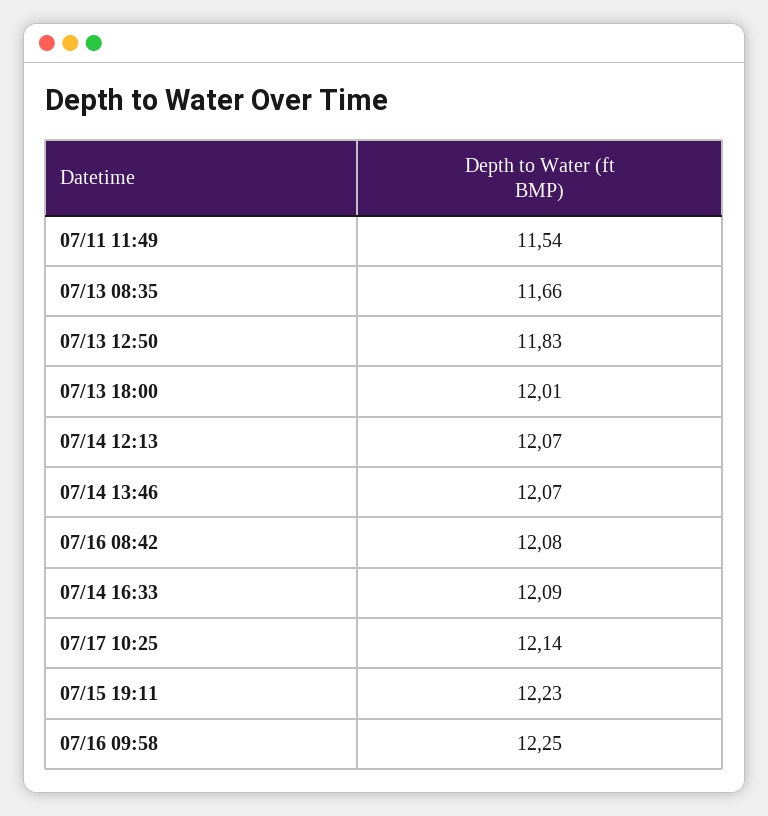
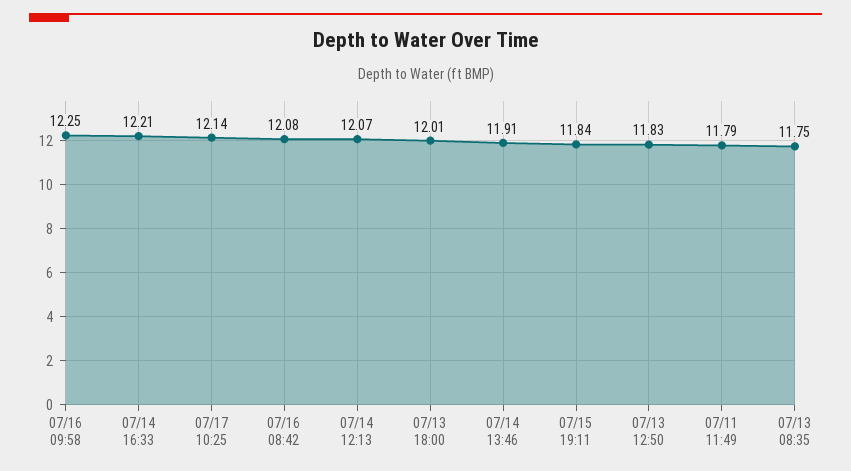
07/11 11:49: 11.54 -> 11.79
07/13 08:35: 11.66 -> 11.75
07/14 13:46: 12.07 -> 11.91
07/14 16:33: 12.09 -> 12.21
07/15 19:11: 12.23 -> 11.84

